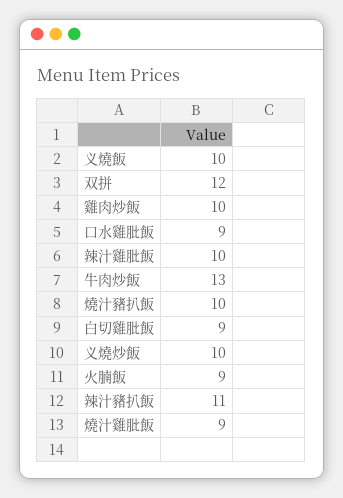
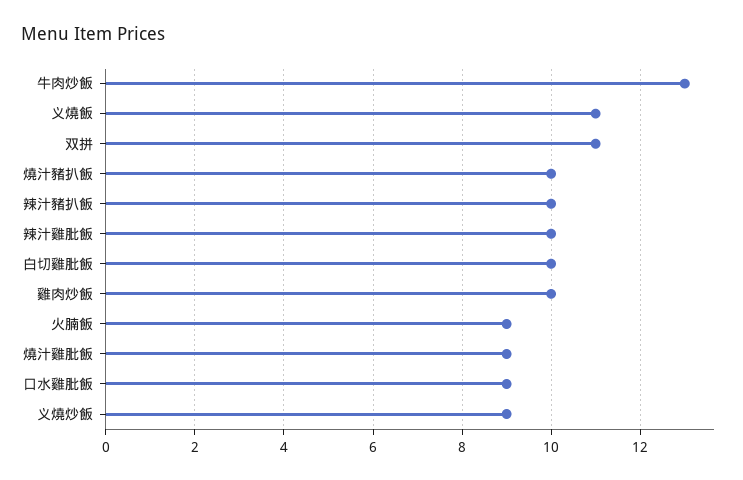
义燒飯: 10 -> 11
双拼: 12 -> 11
白切雞肶飯: 9 -> 10
义燒炒飯: 10 -> 9
辣汁豬扒飯: 11 -> 10

